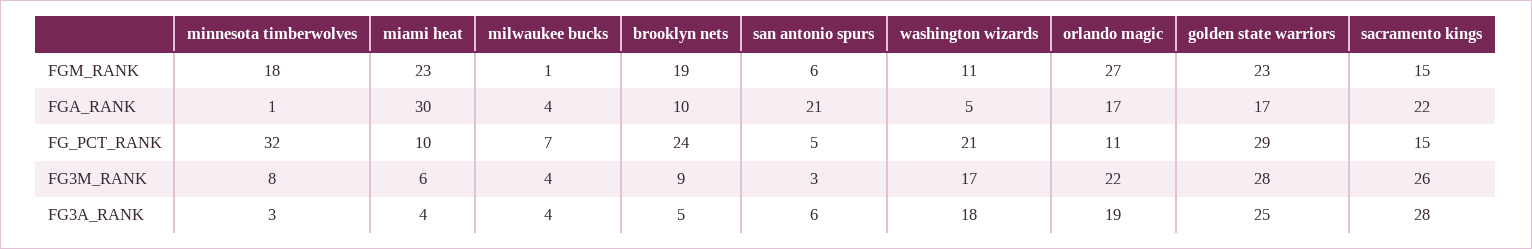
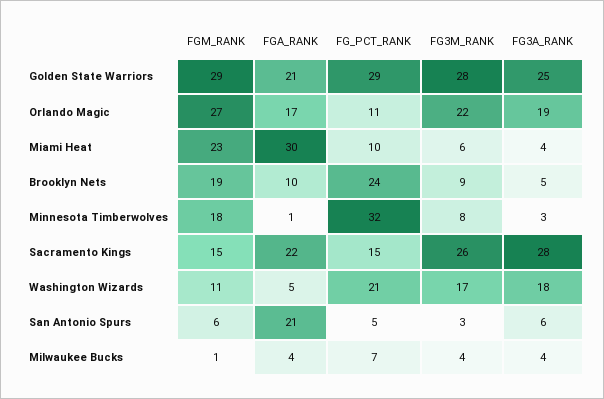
golden state warriors, FGM_RANK: 23 -> 29
golden state warriors, FGA_RANK: 17 -> 21

